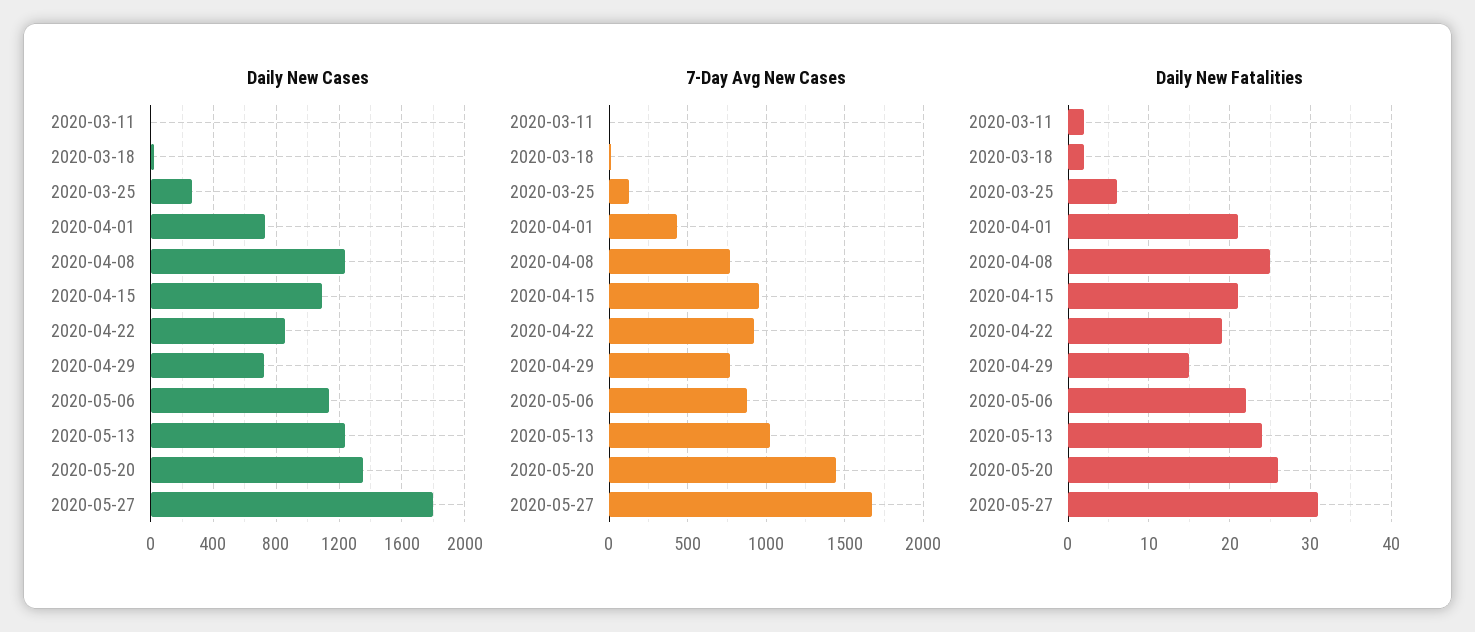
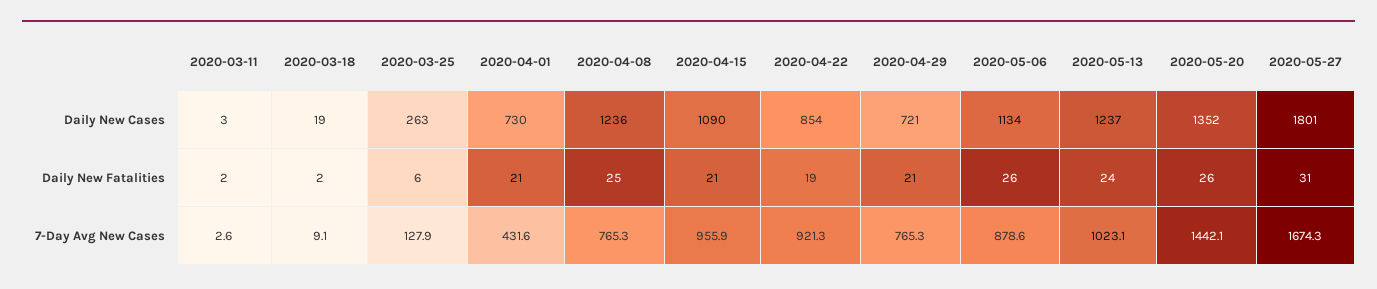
Daily New Fatalities, 2020-04-29: 15 -> 21
Daily New Fatalities, 2020-05-06: 22 -> 26

